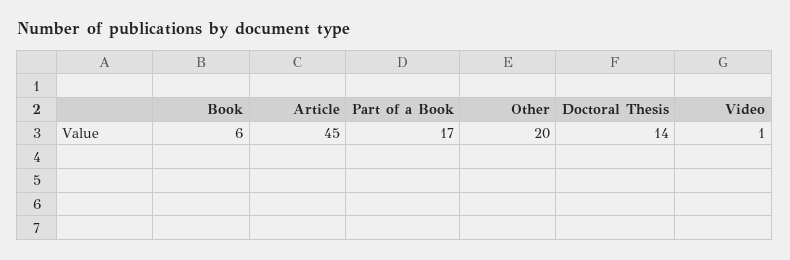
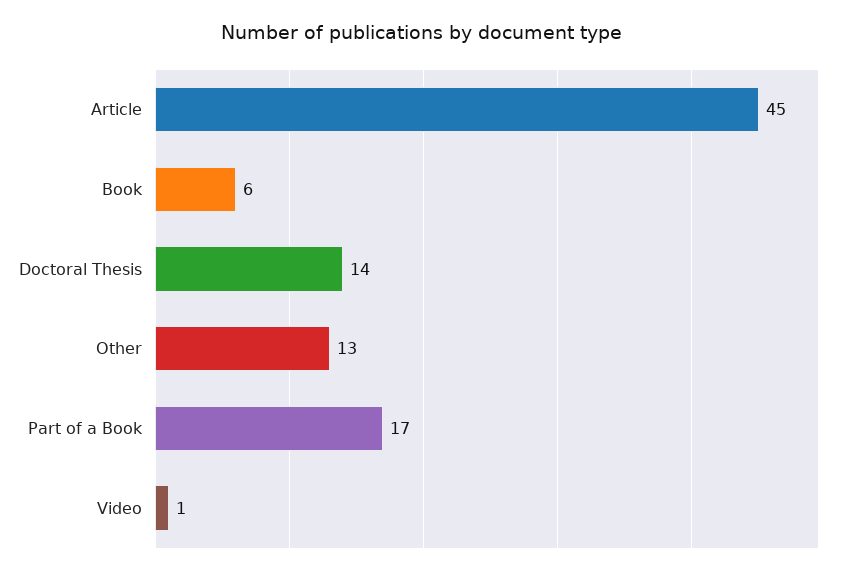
Other: 20 -> 13

